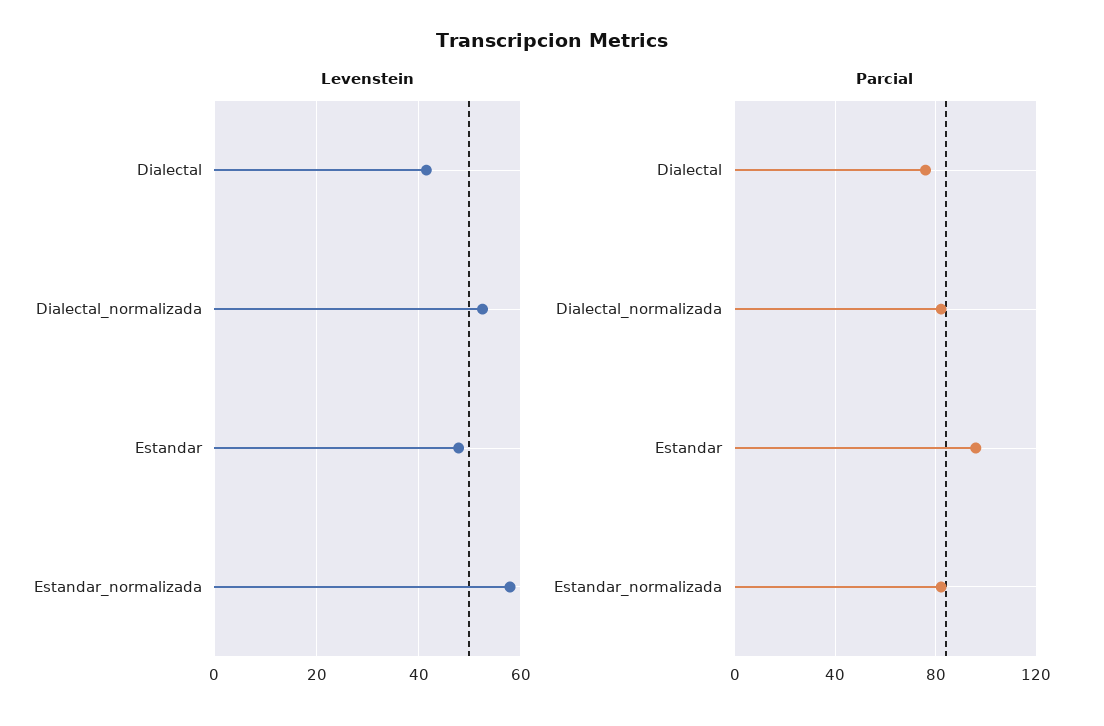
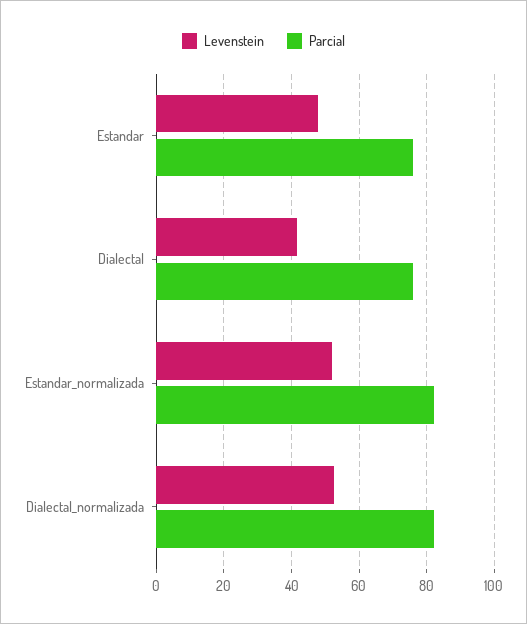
Levenstein, Estandar_normalizada: 58 -> 52
Parcial, Estandar: 95 -> 76

